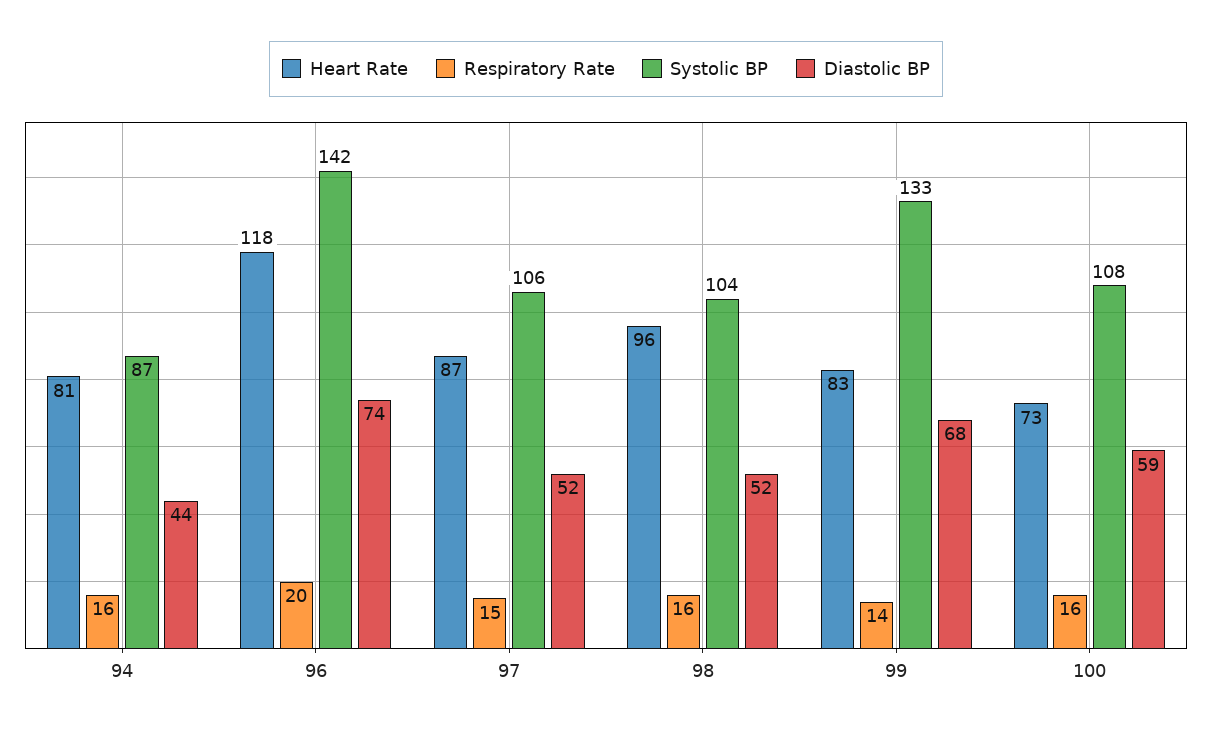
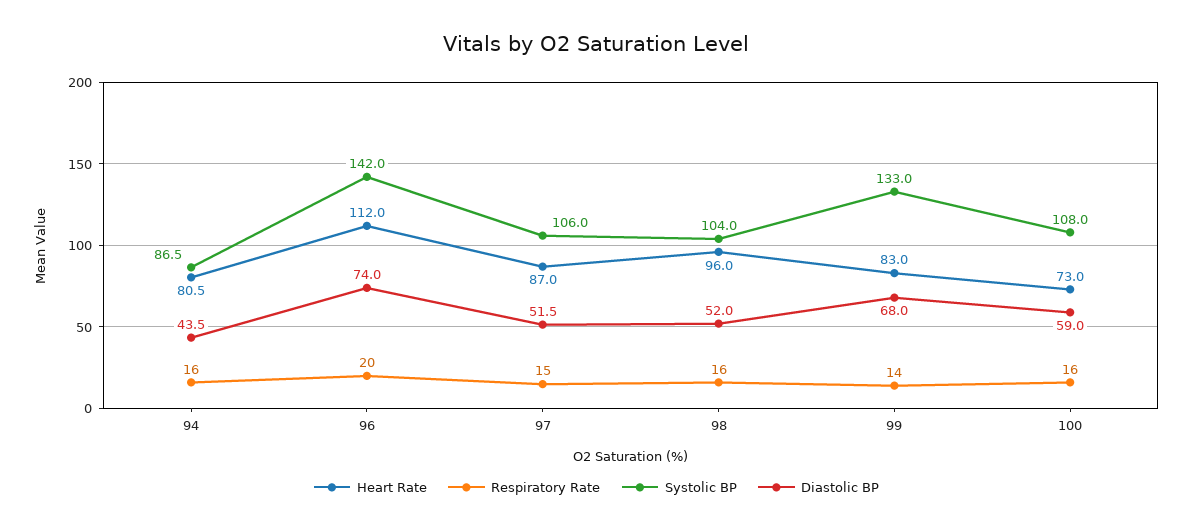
Heart Rate, 96: 118 -> 112

